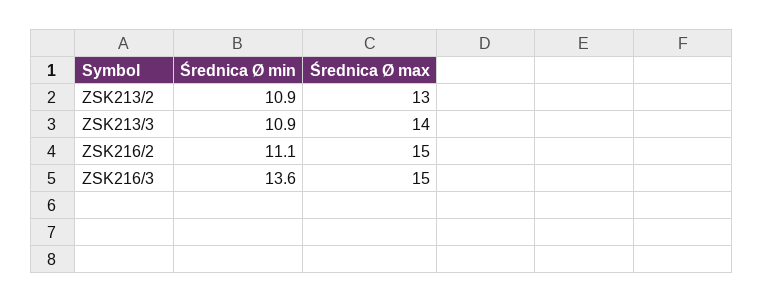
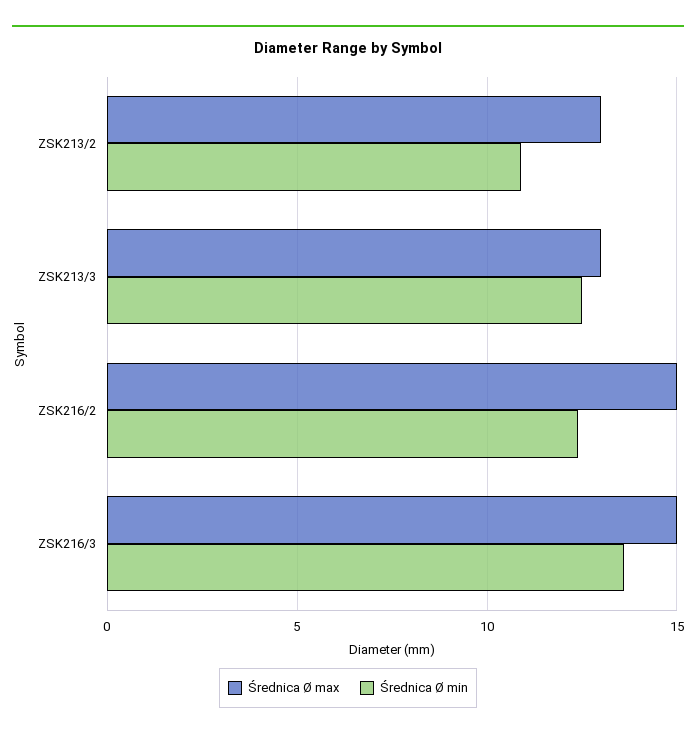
Średnica Ø min, ZSK213/3: 10.9 -> 12.5
Średnica Ø max, ZSK213/3: 14 -> 13
Średnica Ø min, ZSK216/2: 11.1 -> 12.5

